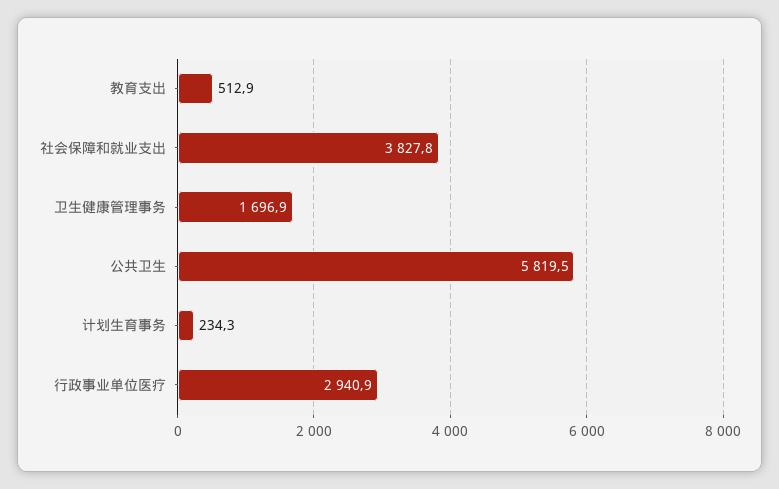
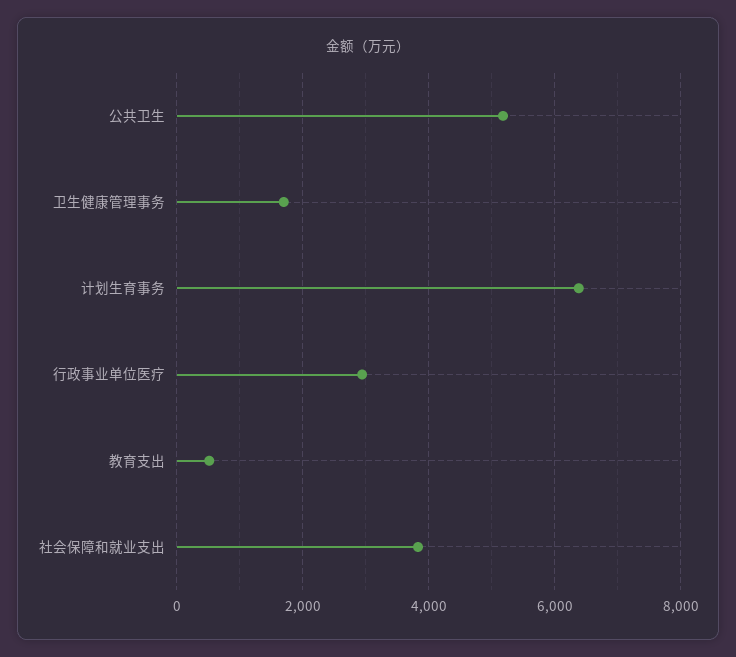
公共卫生: 5819.5 -> 5200
计划生育事务: 234.3 -> 6400

